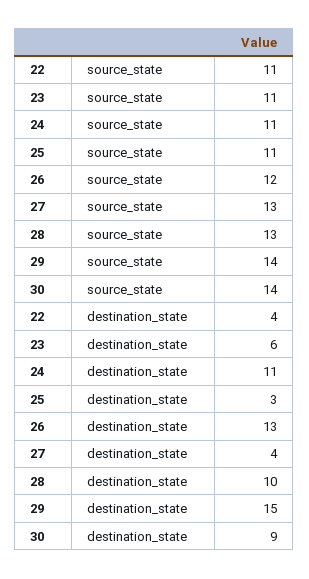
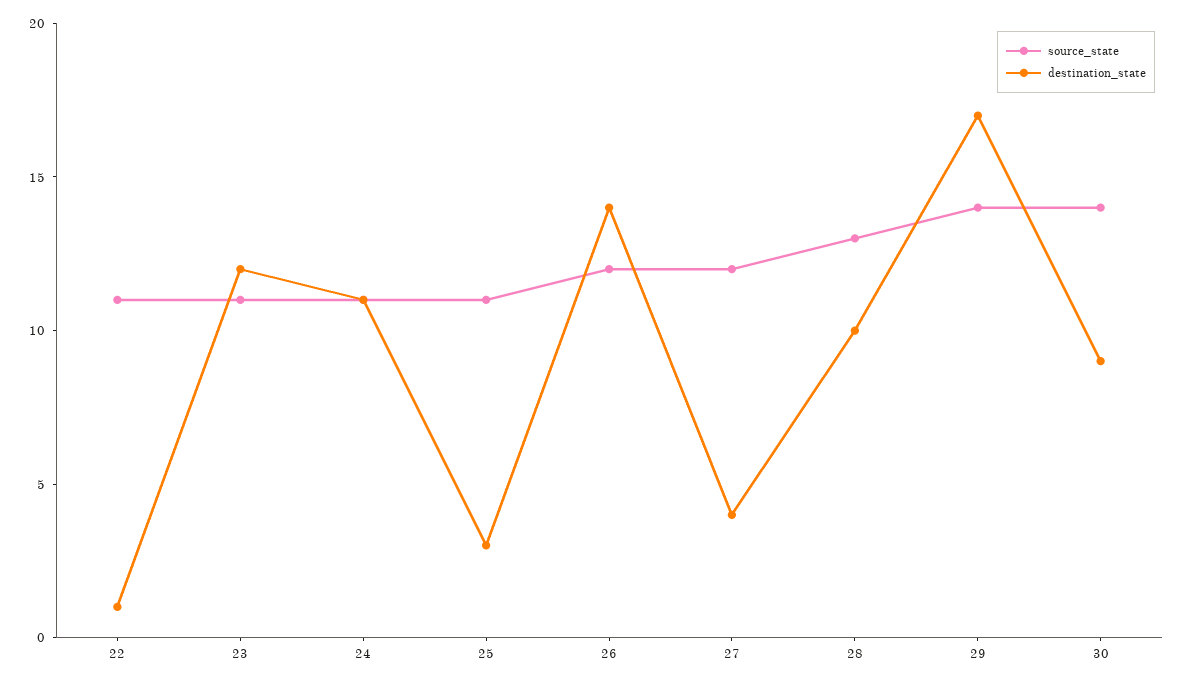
source_state, 27: 13 -> 12
destination_state, 22: 4 -> 1
destination_state, 23: 6 -> 12
destination_state, 26: 13 -> 14
destination_state, 29: 15 -> 17

